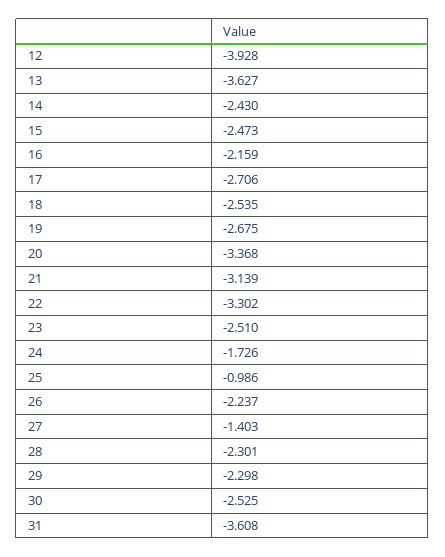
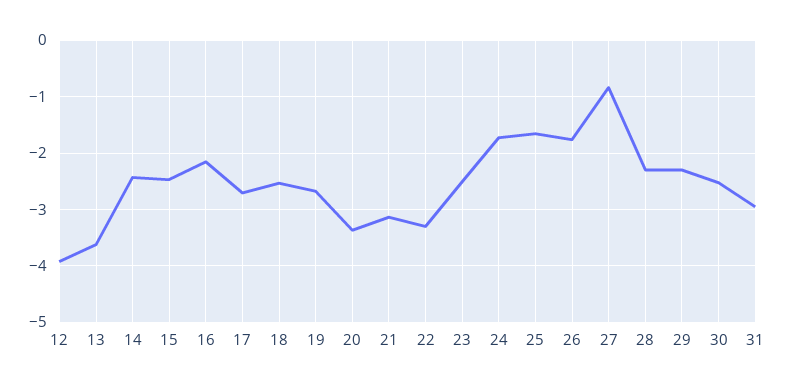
25: -0.986 -> -1.6
26: -2.237 -> -1.8
27: -1.403 -> -0.8
31: -3.608 -> -3

